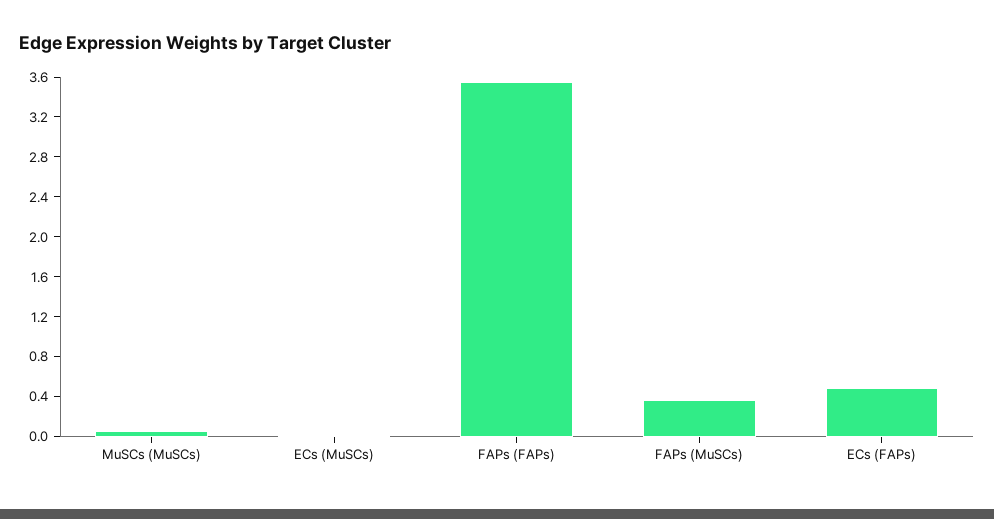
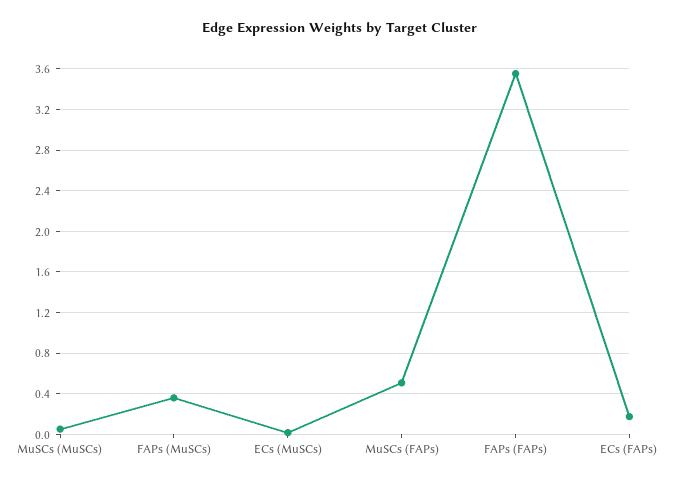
ECs (FAPs): 0.5 -> 0.2
MuSCs (FAPs): none -> 0.5

